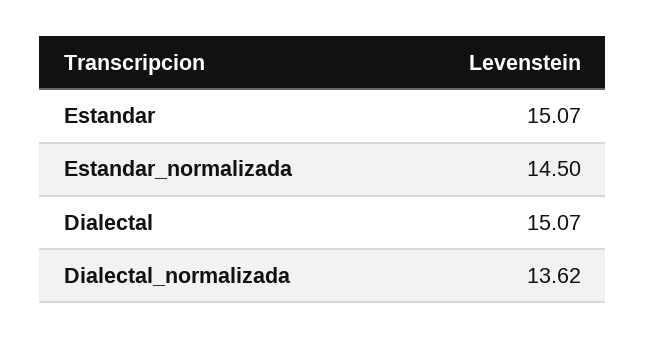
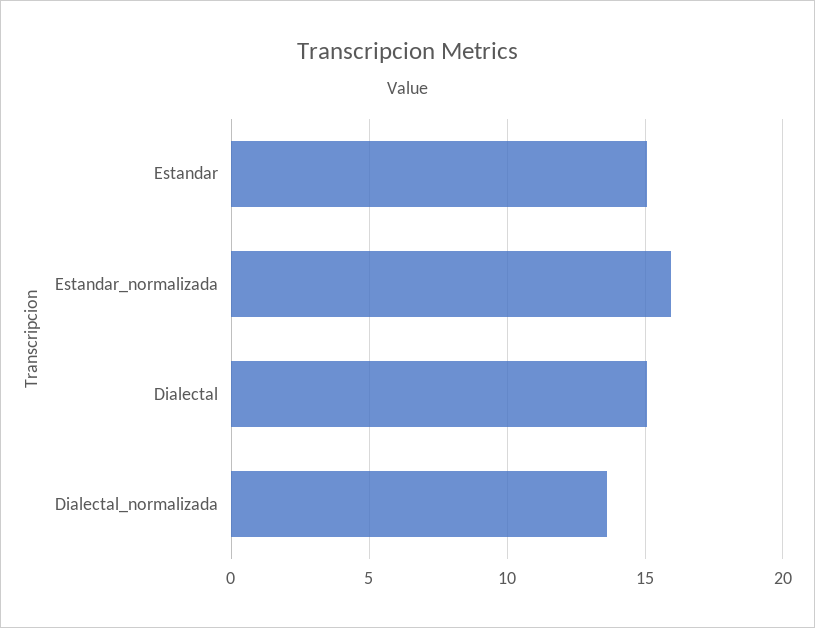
Estandar_normalizada: 14.5 -> 16

